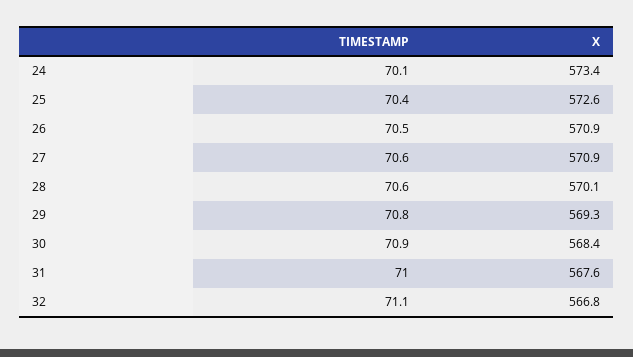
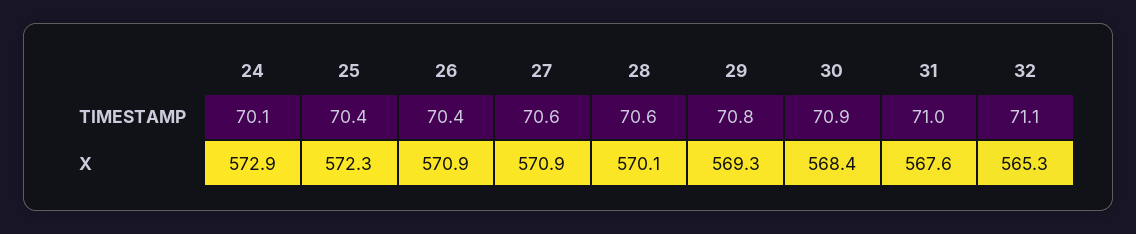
X, 24: 573.4 -> 572.9
X, 25: 572.6 -> 572.3
TIMESTAMP, 26: 70.5 -> 70.4
X, 32: 566.8 -> 565.3

